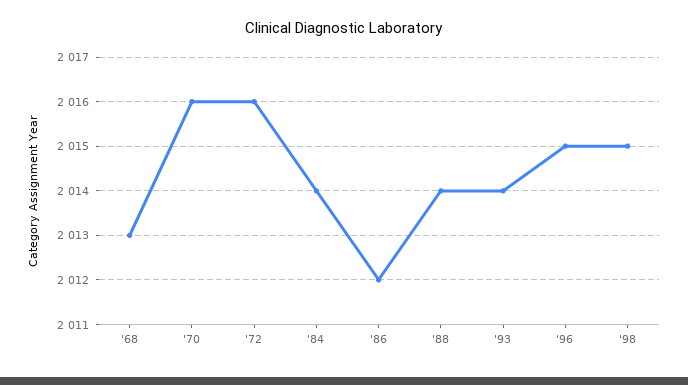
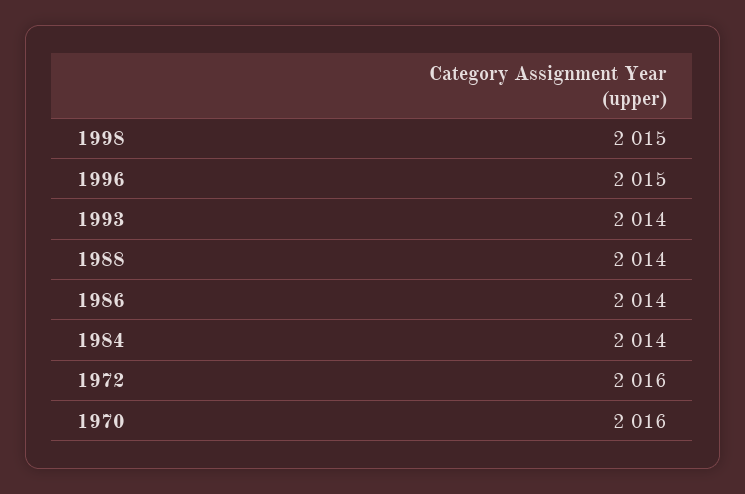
'68: 2013 -> none
'86: 2012 -> 2014

